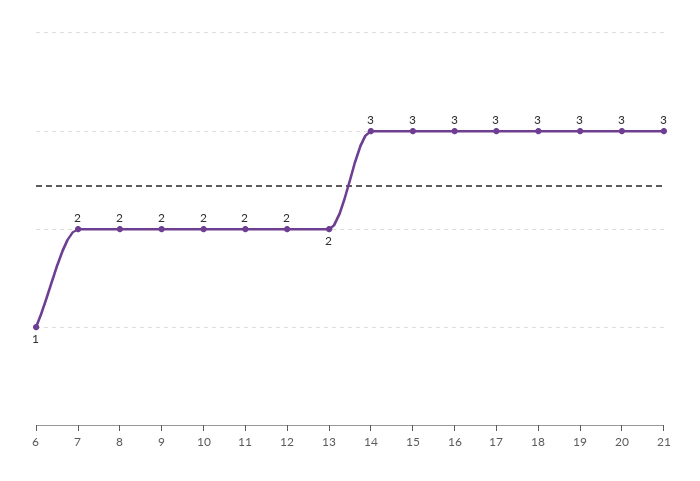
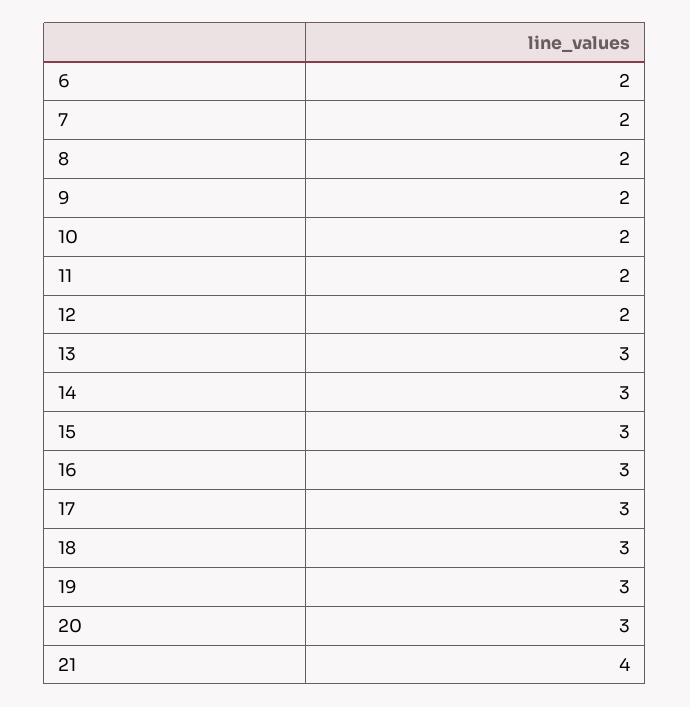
6: 1 -> 2
13: 2 -> 3
21: 3 -> 4

